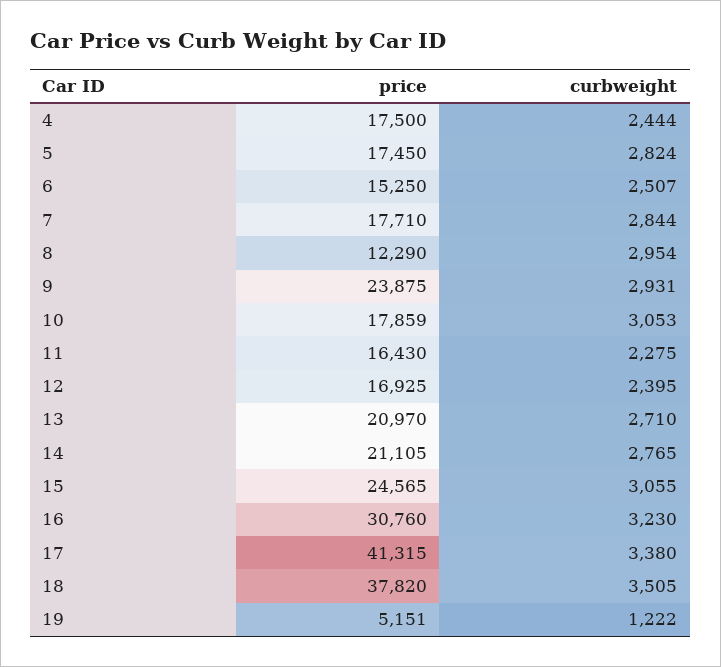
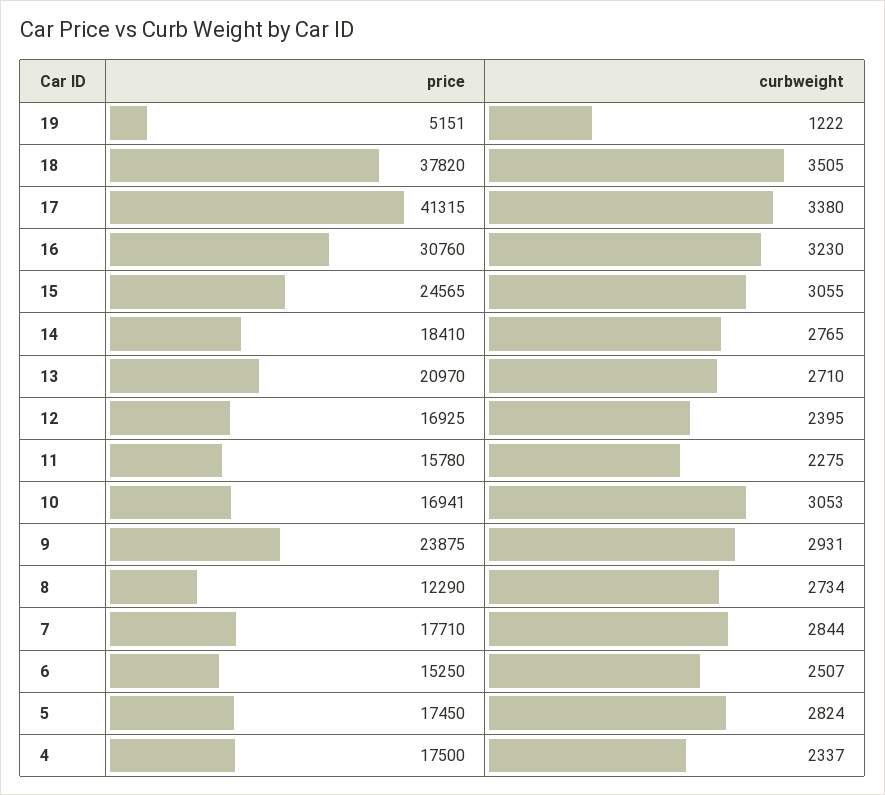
curbweight, 4: 2444 -> 2337
curbweight, 8: 2954 -> 2734
price, 10: 17859 -> 16941
price, 11: 16430 -> 15780
price, 14: 21105 -> 18410

